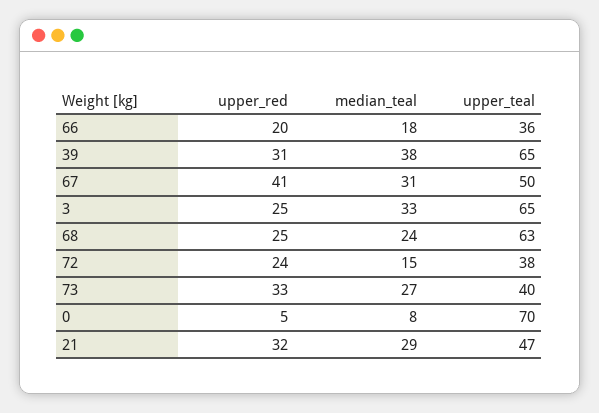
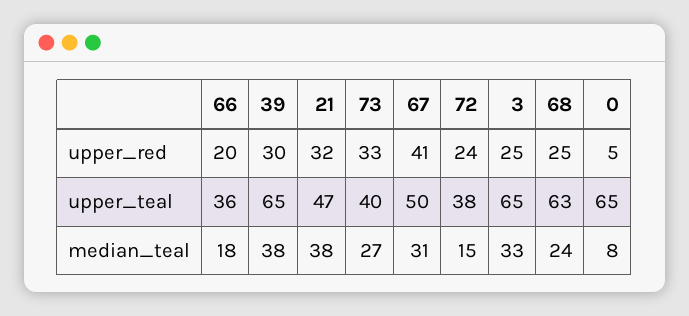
upper_red, 39: 31 -> 30
upper_teal, 0: 70 -> 65
median_teal, 21: 29 -> 38

